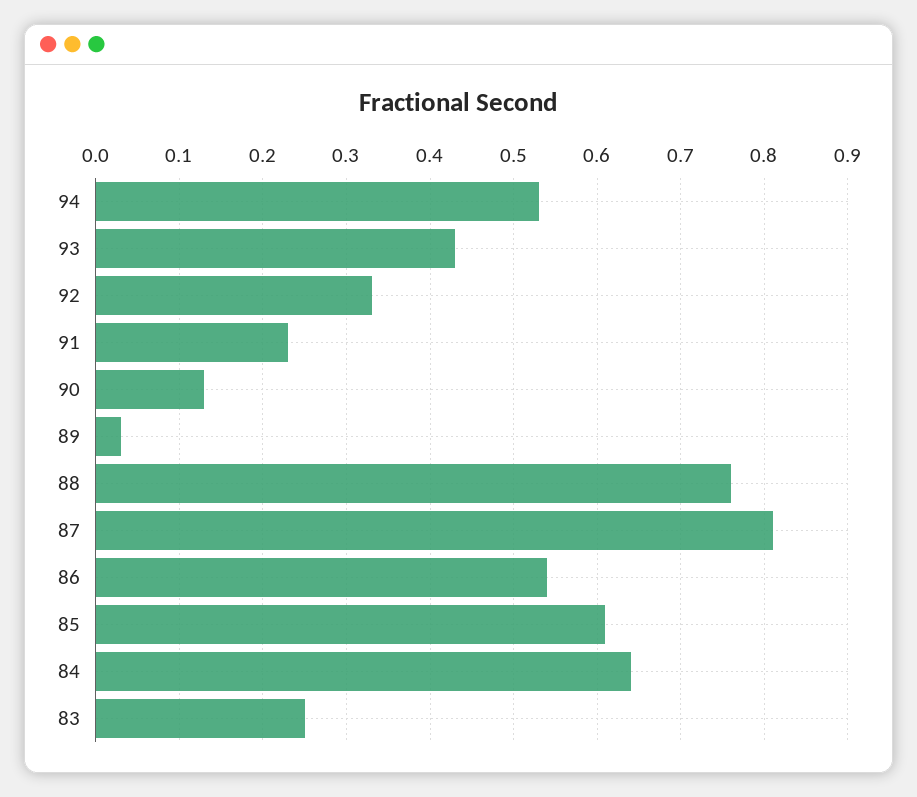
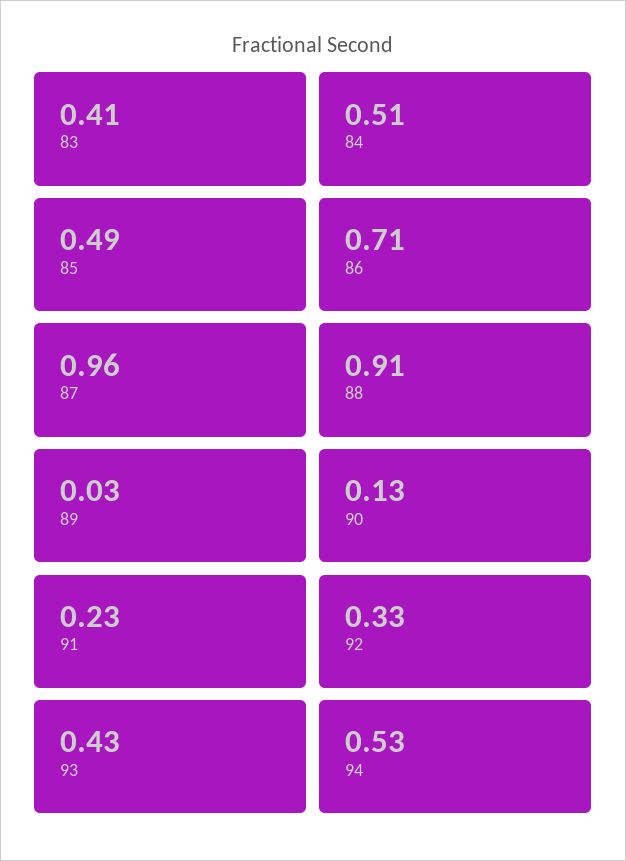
88: 0.76 -> 0.91
87: 0.81 -> 0.96
86: 0.54 -> 0.71
85: 0.61 -> 0.49
84: 0.64 -> 0.51
83: 0.25 -> 0.41

